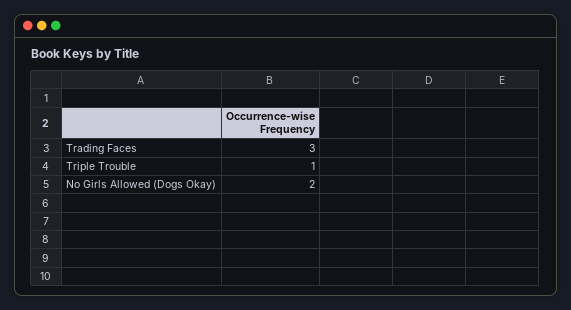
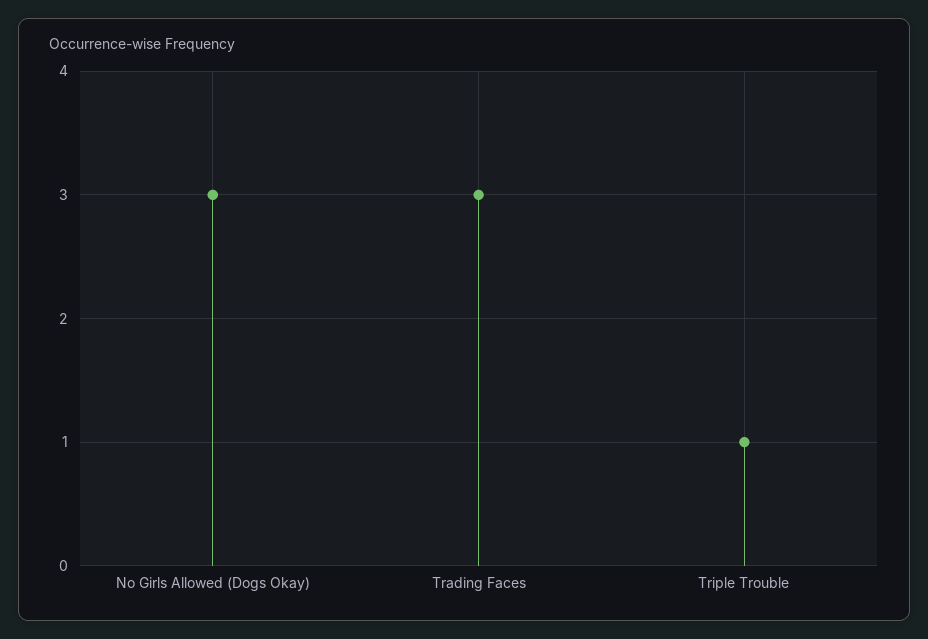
No Girls Allowed (Dogs Okay): 2 -> 3

